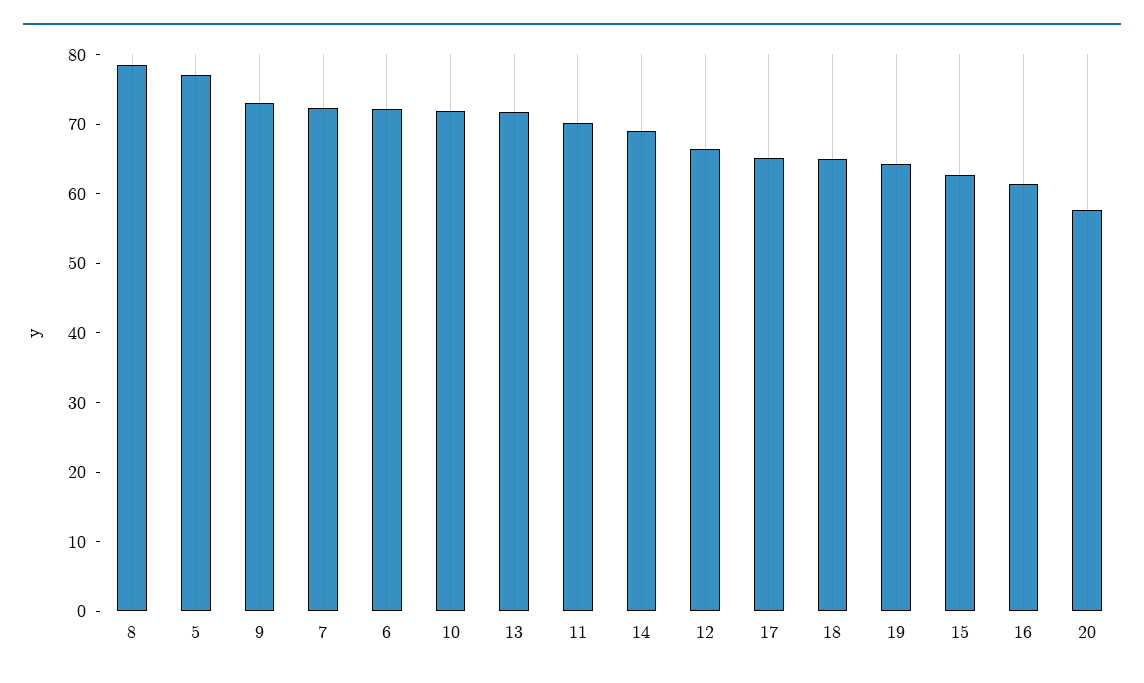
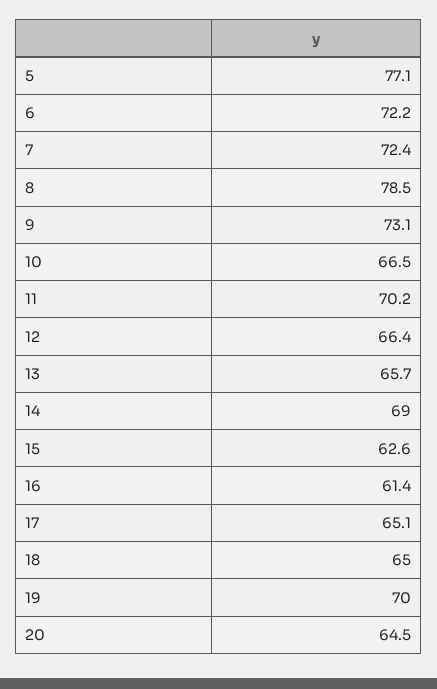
10: 72 -> 66.5
13: 72 -> 65.7
19: 64 -> 70
20: 58 -> 64.5

